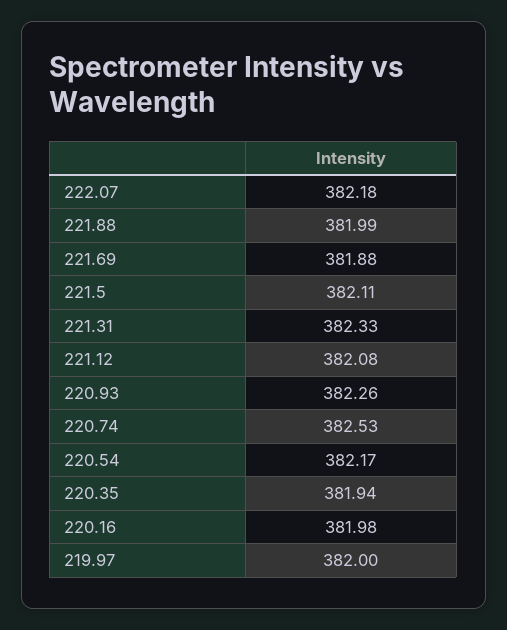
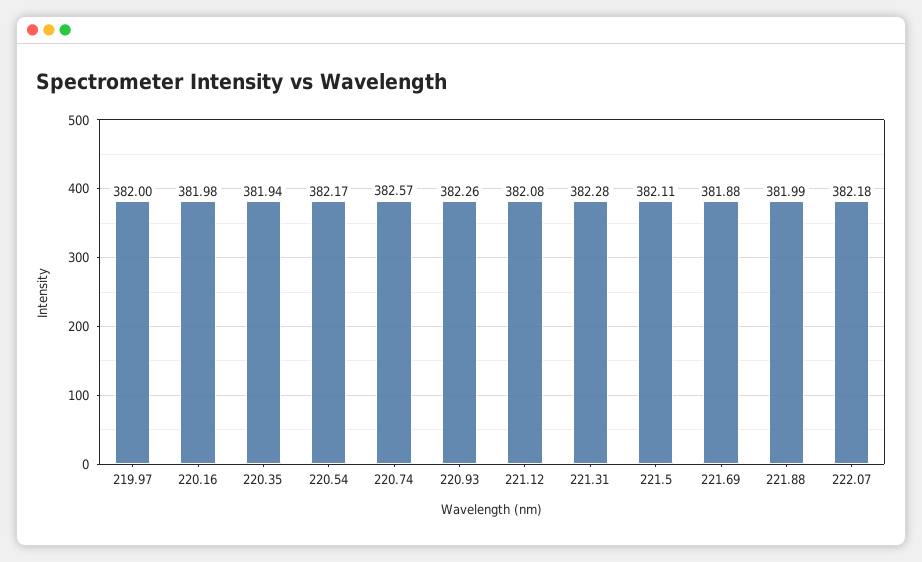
221.31: 382.33 -> 382.28
220.74: 382.53 -> 382.57

